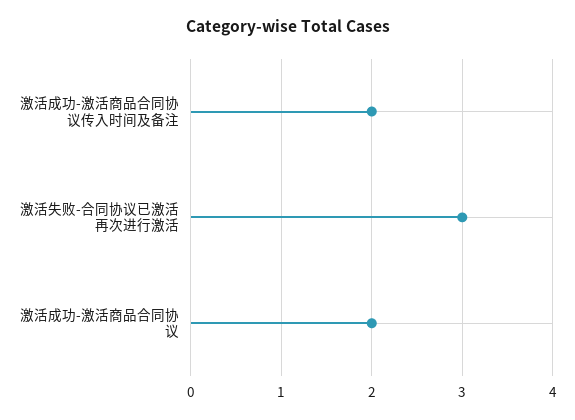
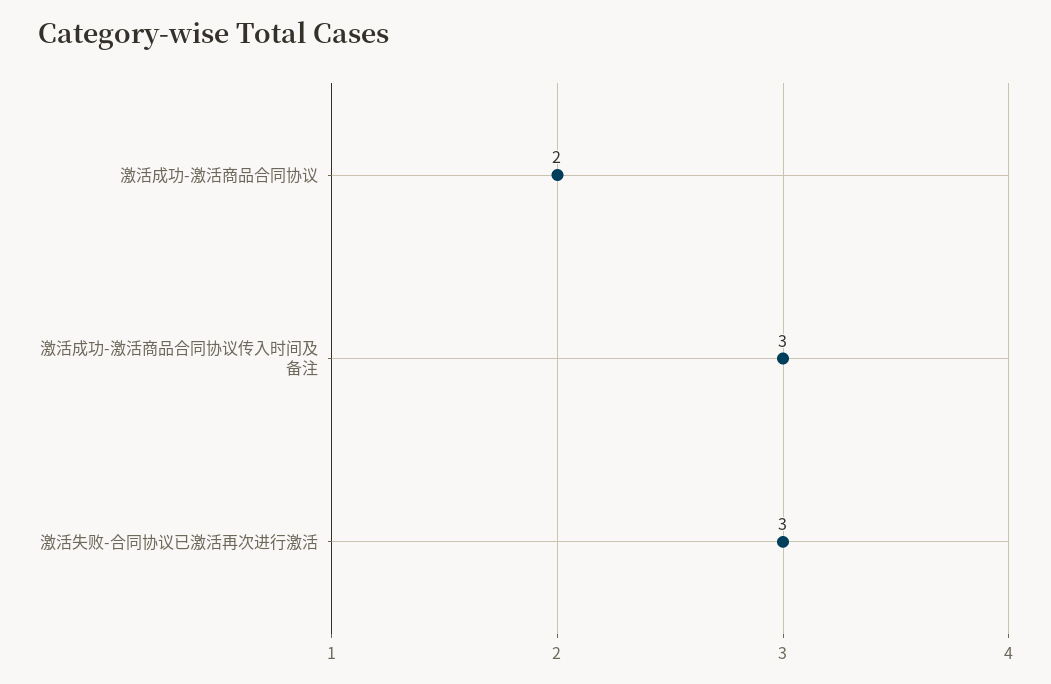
激活成功-激活商品合同协议传入时间及备注: 2 -> 3

